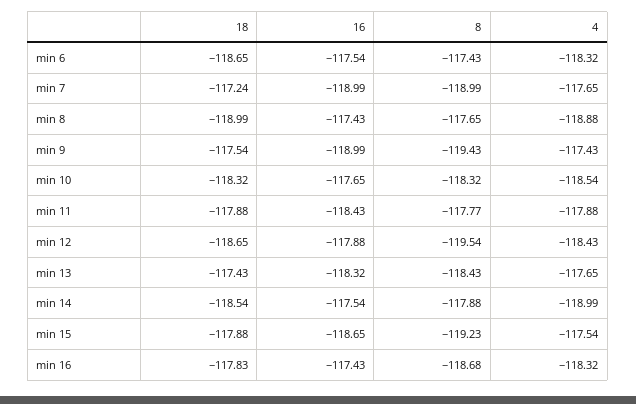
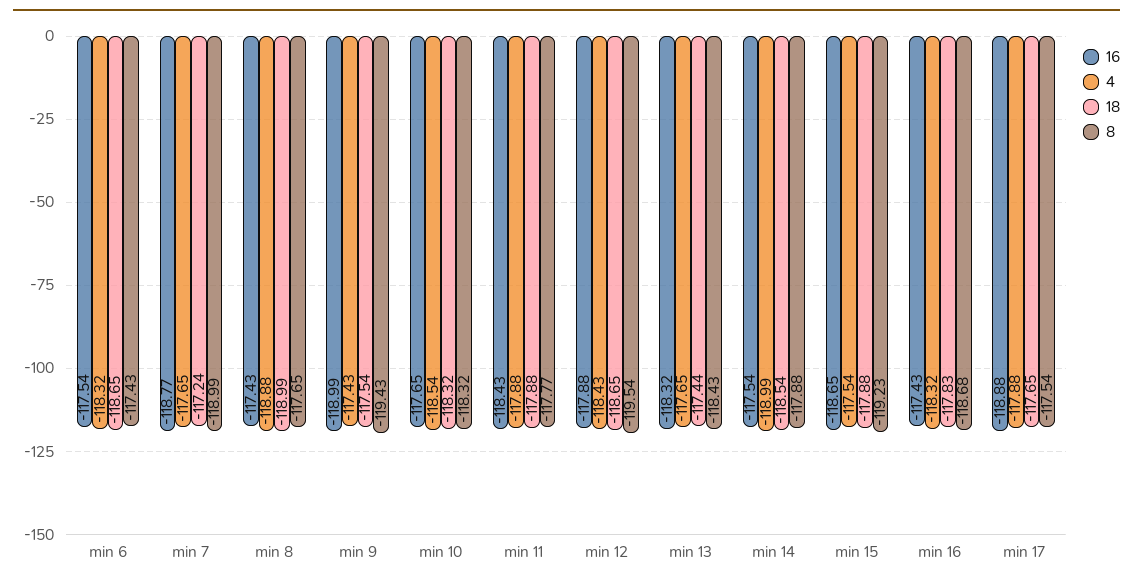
16, min 7: -118.99 -> -118.77
18, min 13: -117.43 -> -117.44
16, min 17: none -> -118.88
4, min 17: none -> -117.88
18, min 17: none -> -117.65
8, min 17: none -> -117.54

